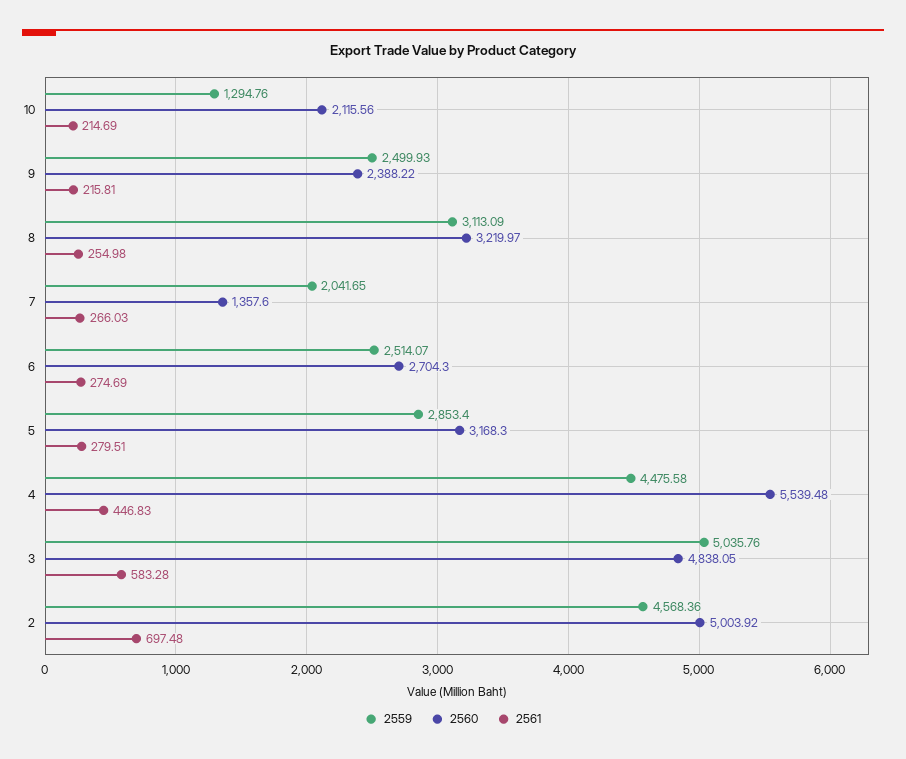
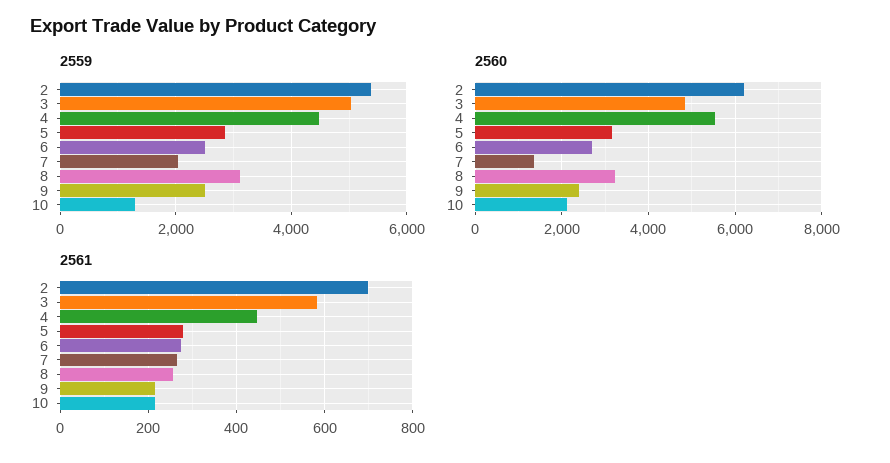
2559, 2: 4568.36 -> 5400
2560, 2: 5003.92 -> 6200

